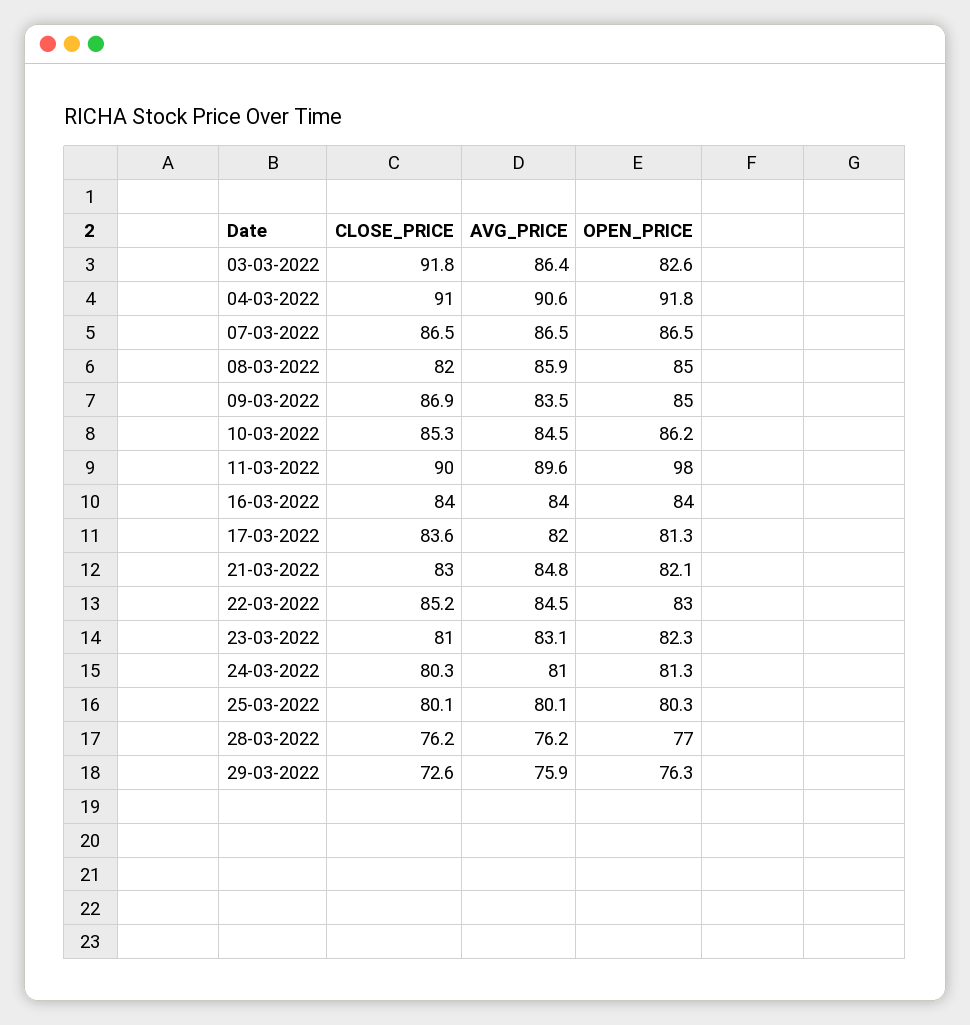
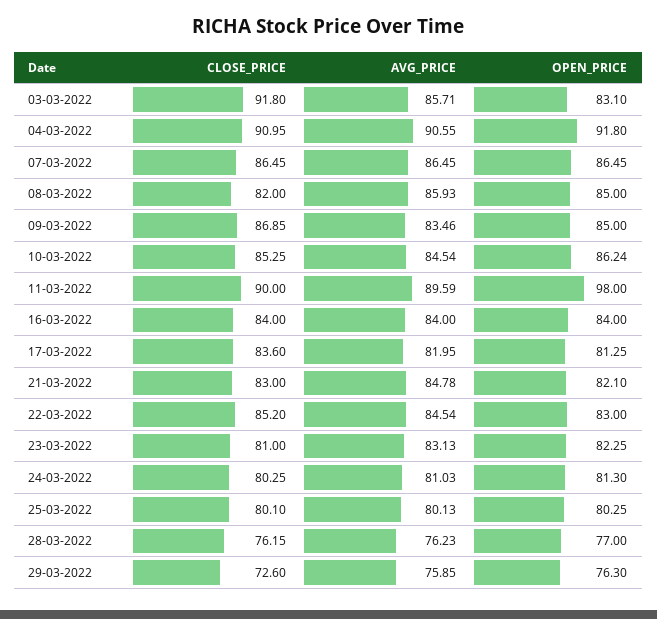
AVG_PRICE, 03-03-2022: 86.4 -> 85.71
OPEN_PRICE, 03-03-2022: 82.6 -> 83.1

